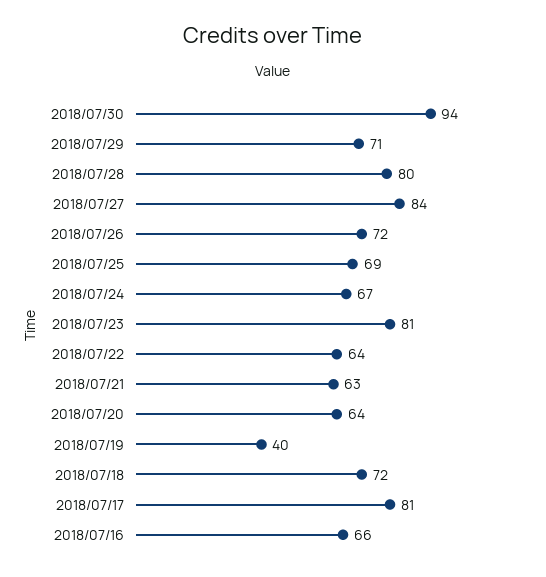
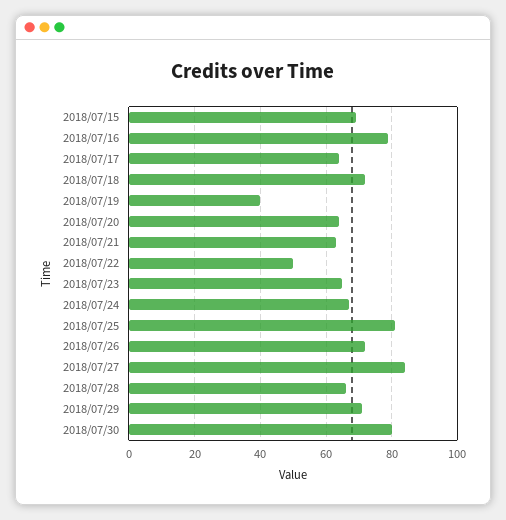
2018/07/30: 94 -> 80
2018/07/28: 80 -> 65
2018/07/25: 69 -> 80
2018/07/23: 81 -> 65
2018/07/22: 64 -> 50
2018/07/17: 81 -> 65
2018/07/16: 66 -> 80
2018/07/15: none -> 70

